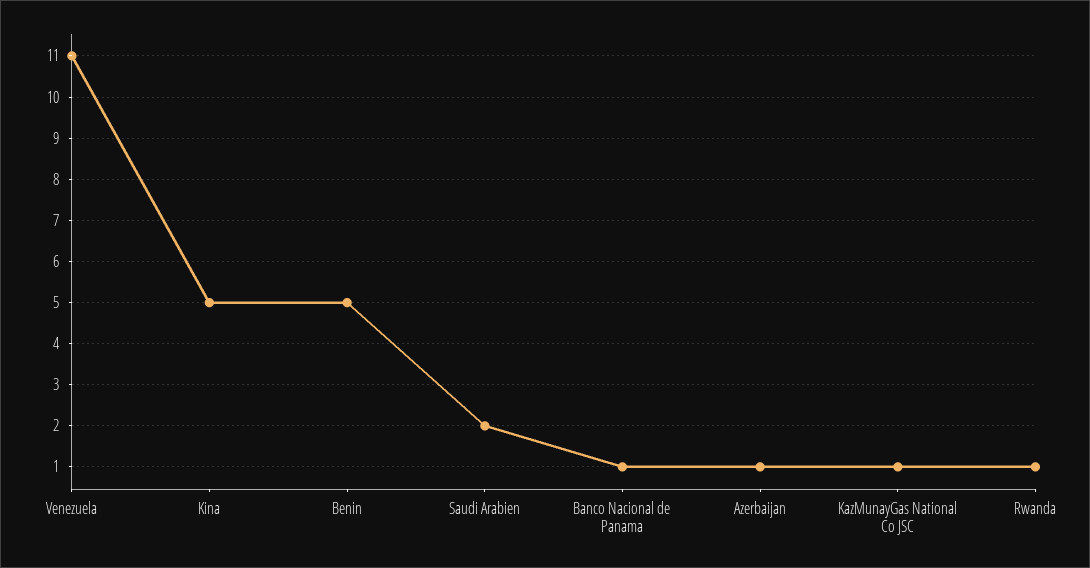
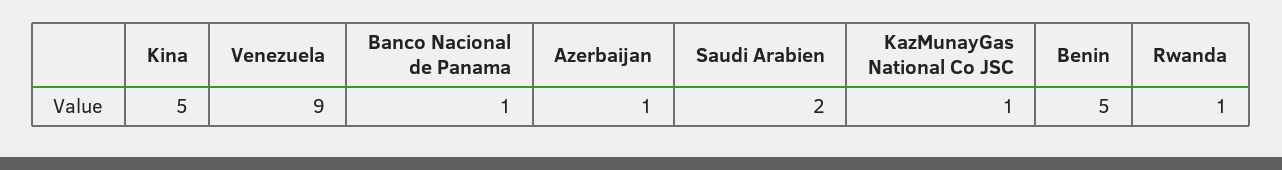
Venezuela: 11 -> 9

